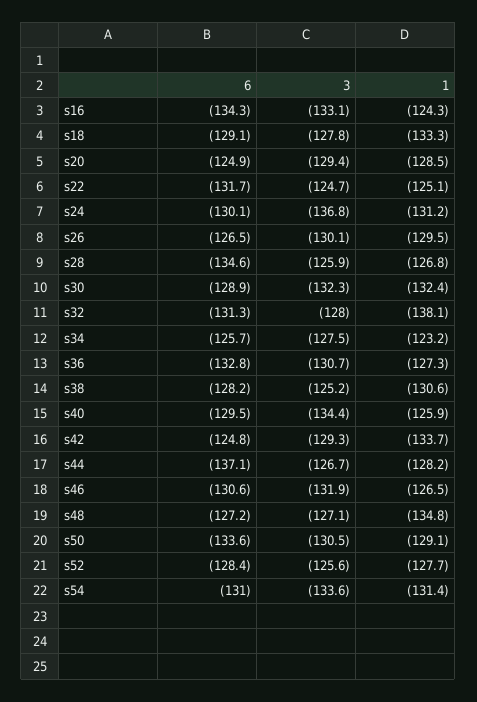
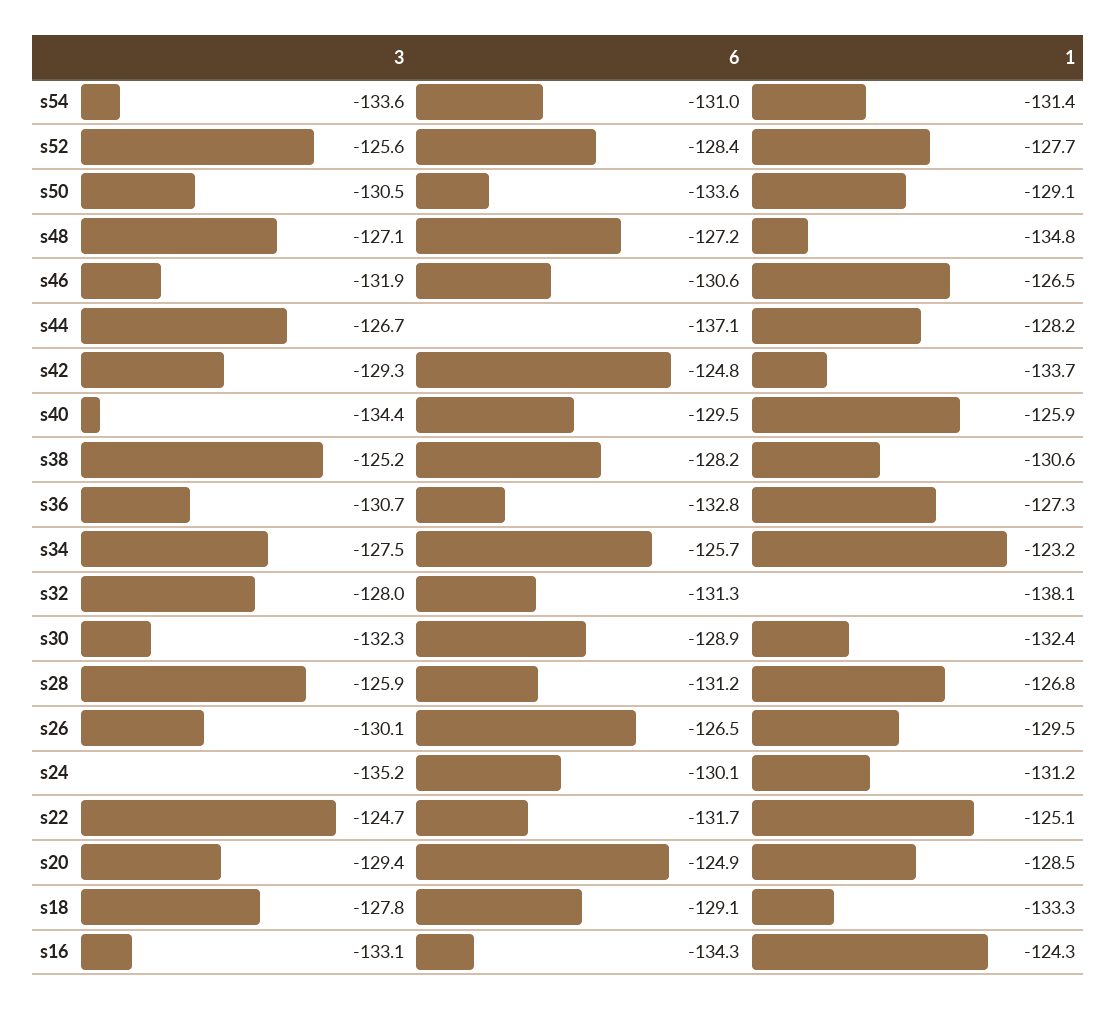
3, s24: -136.8 -> -135.2
6, s28: -134.6 -> -131.2

